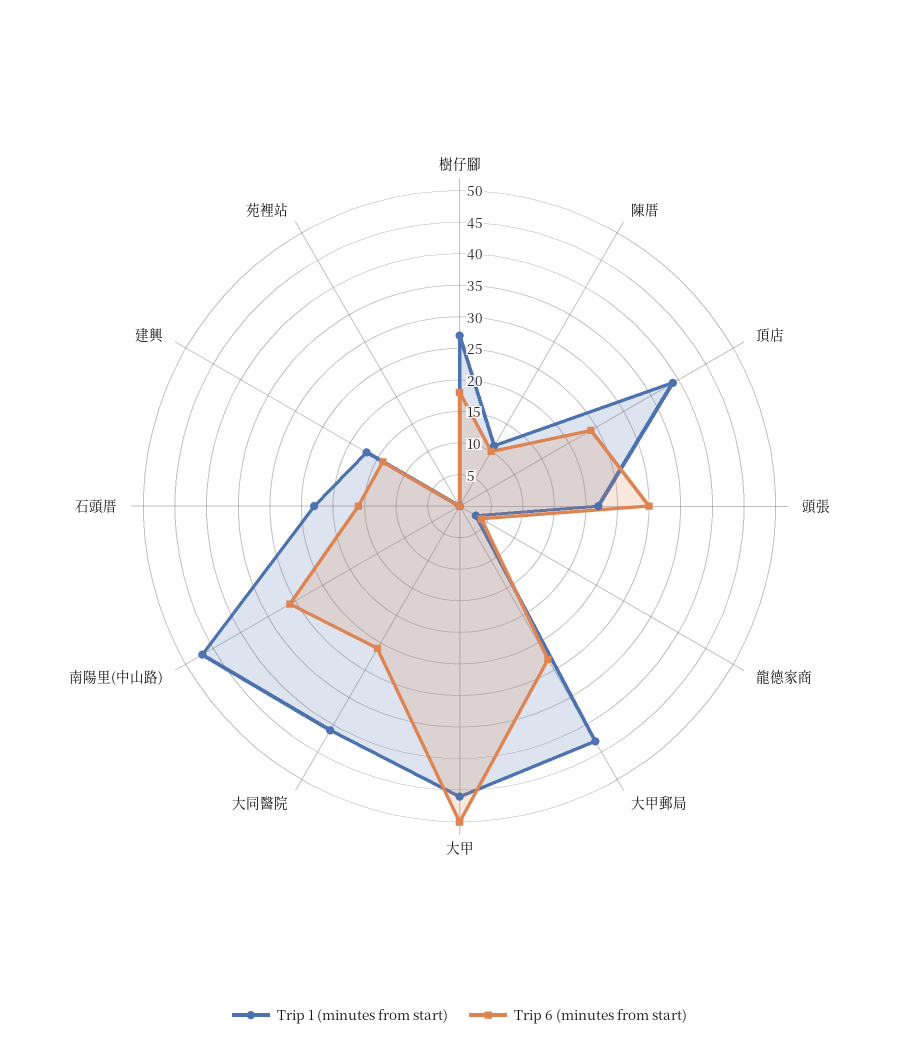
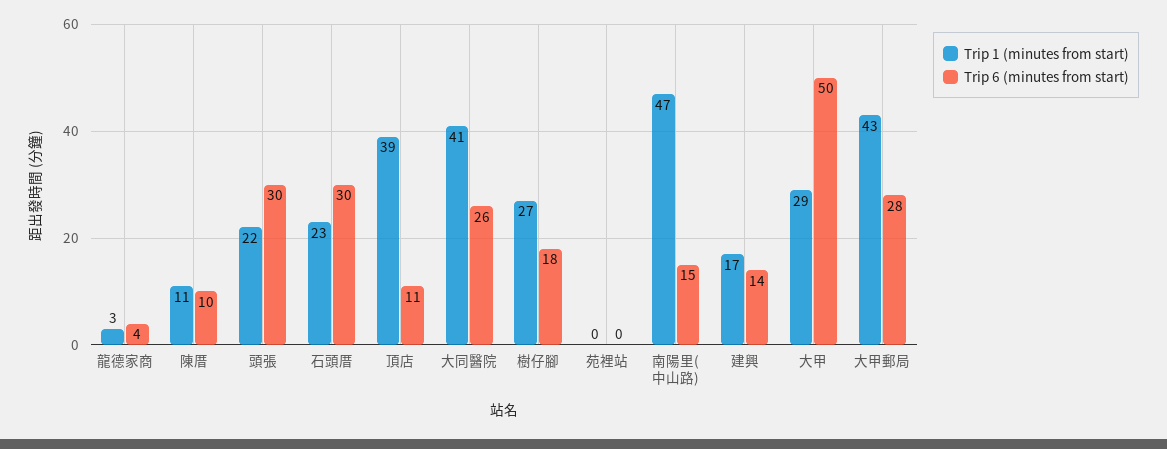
Trip 6 (minutes from start), 頂店: 25 -> 11
Trip 1 (minutes from start), 大甲: 45 -> 29
Trip 6 (minutes from start), 南陽里(中山路): 30 -> 15
Trip 6 (minutes from start), 石頭厝: 15 -> 30

